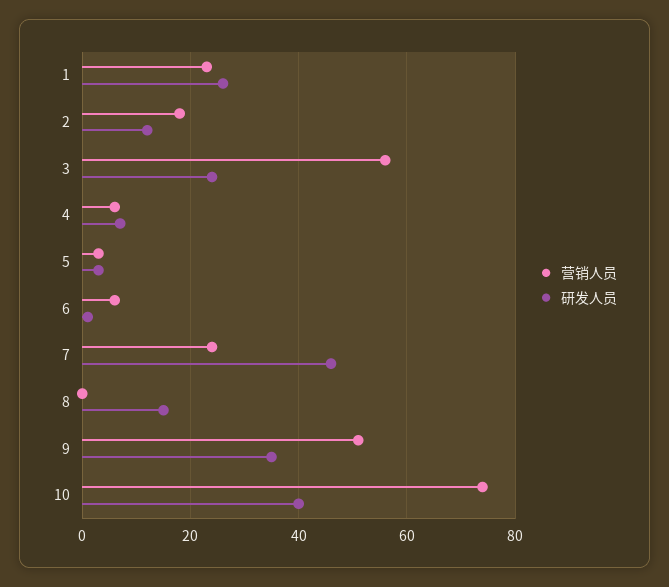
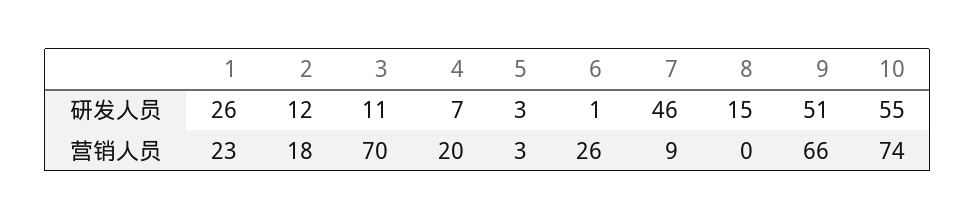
营销人员, 3: 55 -> 70
研发人员, 3: 25 -> 11
营销人员, 4: 5 -> 20
营销人员, 6: 5 -> 26
营销人员, 7: 25 -> 9
营销人员, 9: 50 -> 66
研发人员, 9: 35 -> 51
研发人员, 10: 40 -> 55

